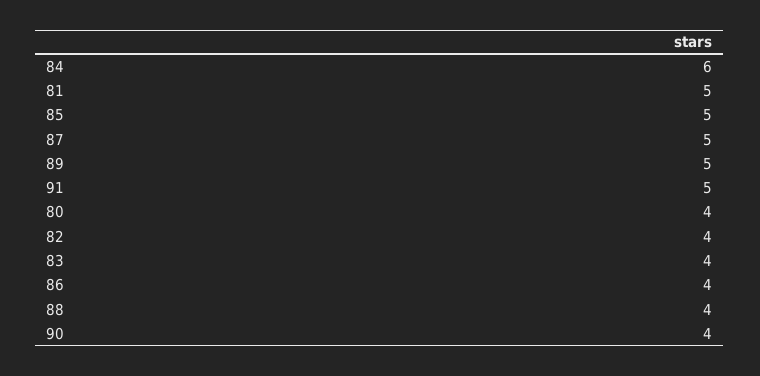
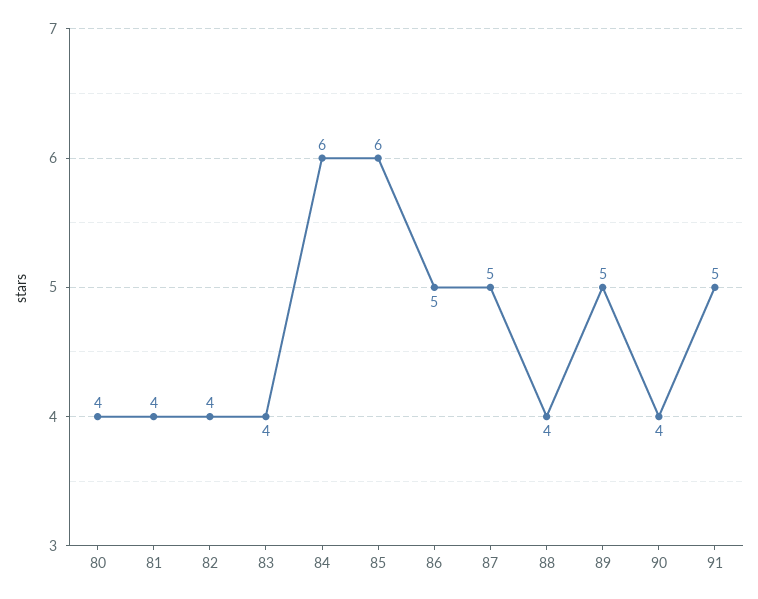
81: 5 -> 4
85: 5 -> 6
86: 4 -> 5

